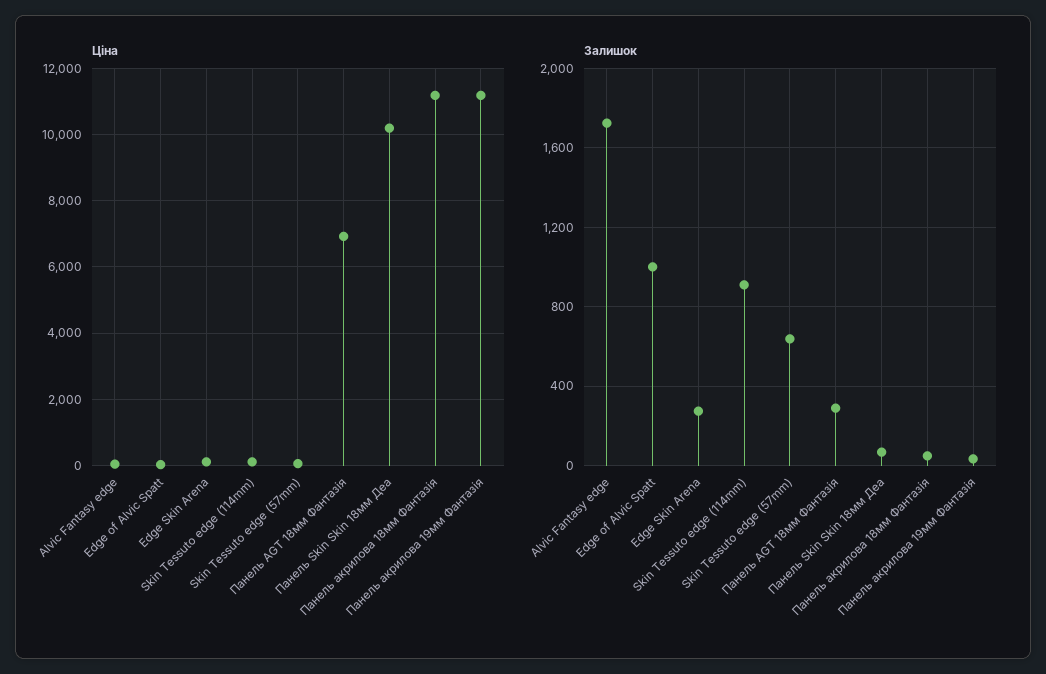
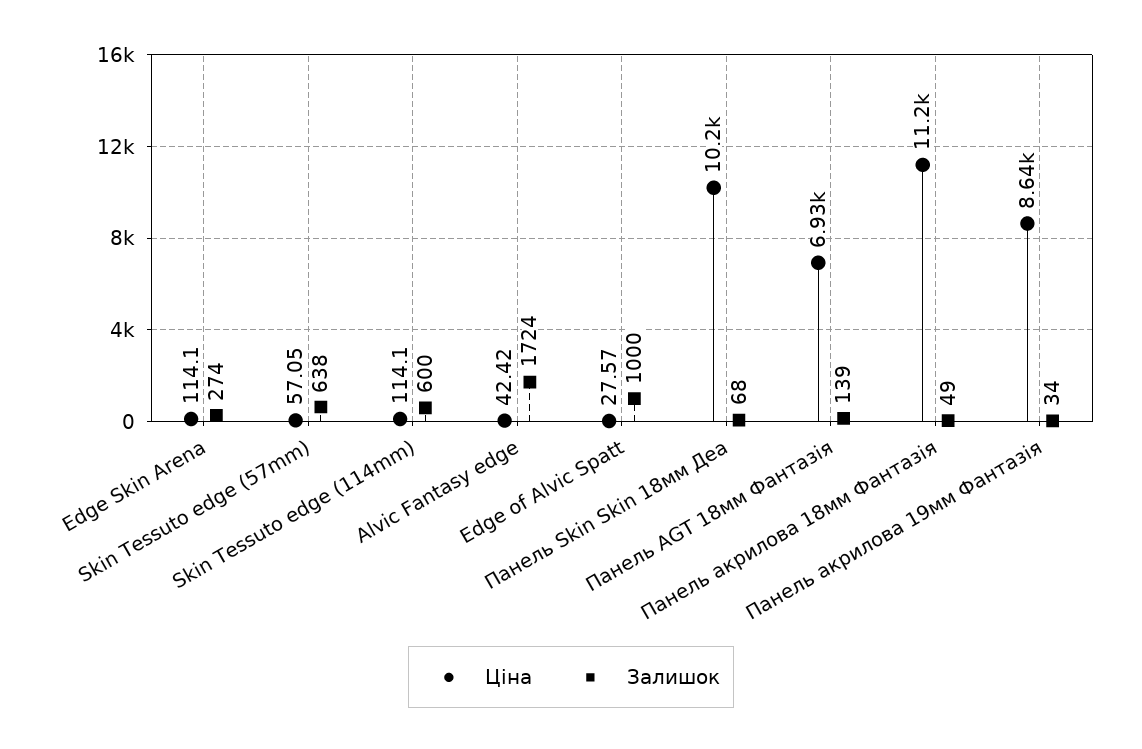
Ціна, Панель акрилова 19мм Фантазія: 11200 -> 8640
Залишок, Skin Tessuto edge (114mm): 900 -> 600
Залишок, Панель AGT 18мм Фантазія: 300 -> 139

